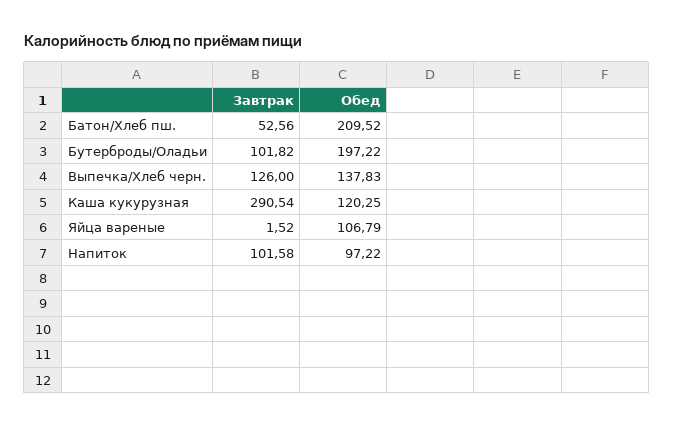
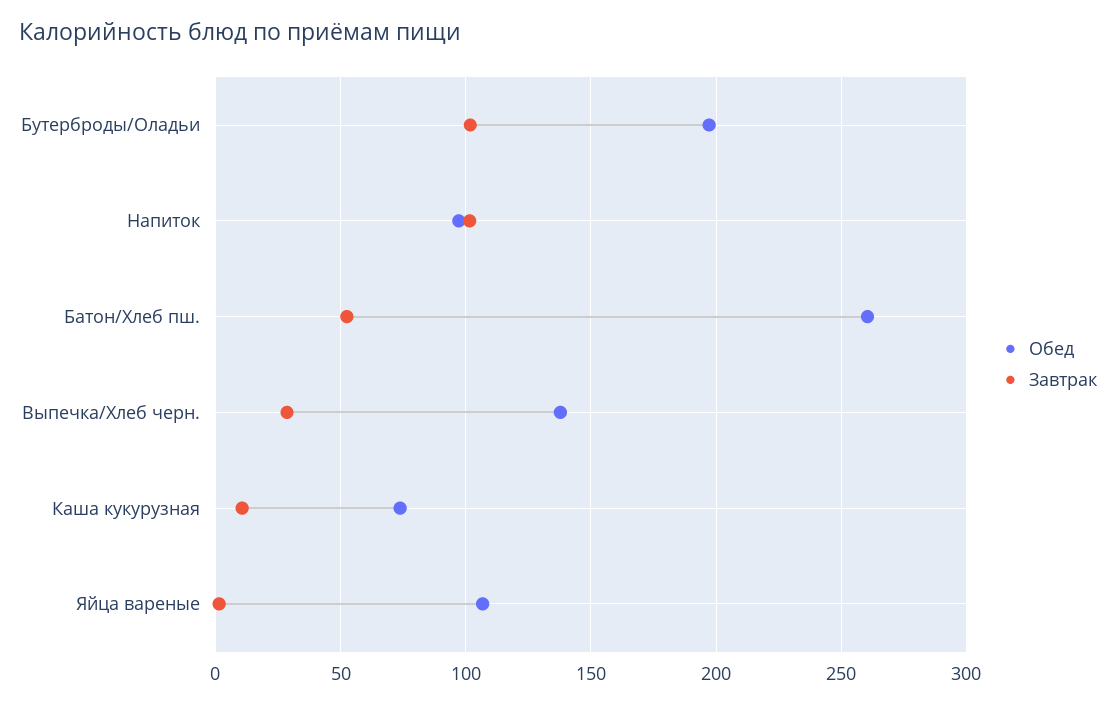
Обед, Батон/Хлеб пш.: 209.52 -> 260
Завтрак, Выпечка/Хлеб черн.: 126 -> 30
Завтрак, Каша кукурузная: 290.54 -> 10
Обед, Каша кукурузная: 120.25 -> 75

